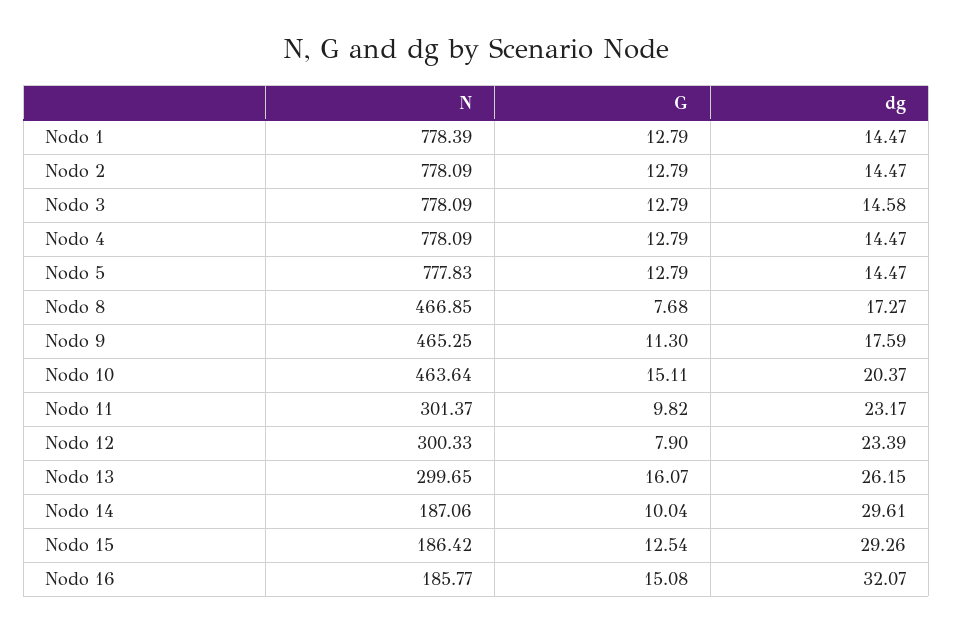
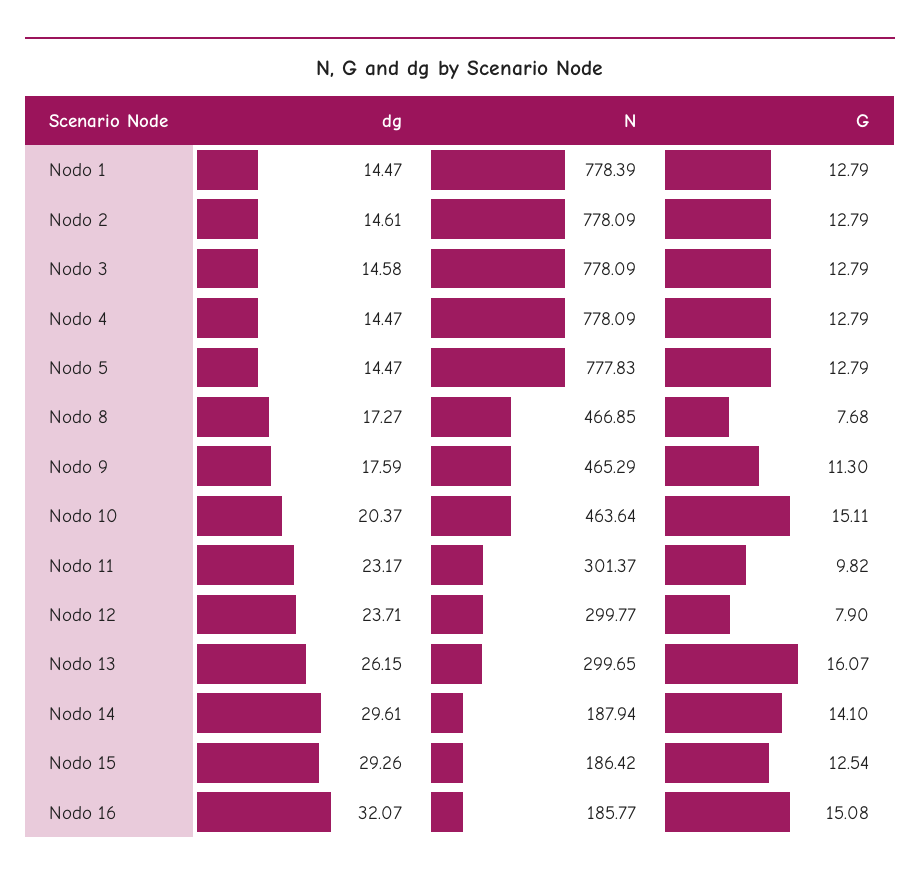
dg, Nodo 2: 14.47 -> 14.61
N, Nodo 9: 465.25 -> 465.29
N, Nodo 12: 300.33 -> 299.77
dg, Nodo 12: 23.39 -> 23.71
N, Nodo 14: 187.06 -> 187.94
G, Nodo 14: 10.04 -> 14.1

